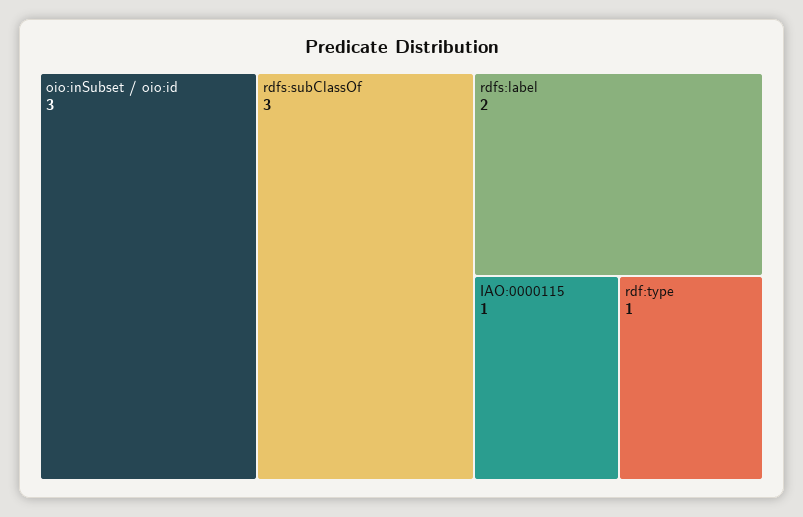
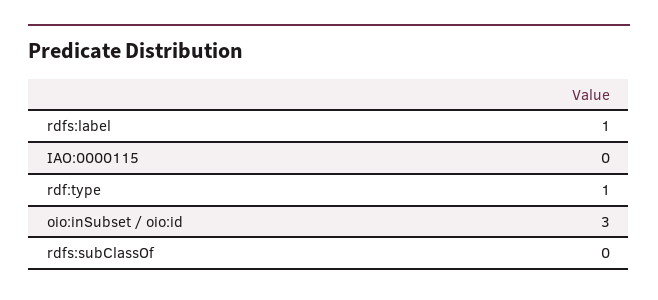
rdfs:subClassOf: 3 -> 0
rdfs:label: 2 -> 1
IAO:0000115: 1 -> 0

